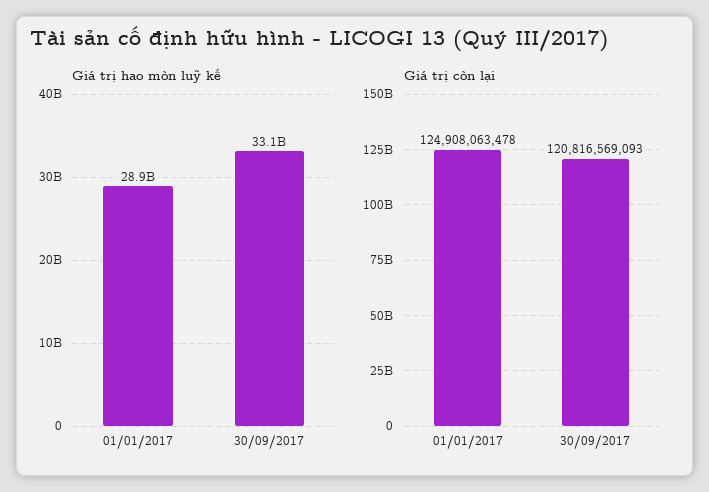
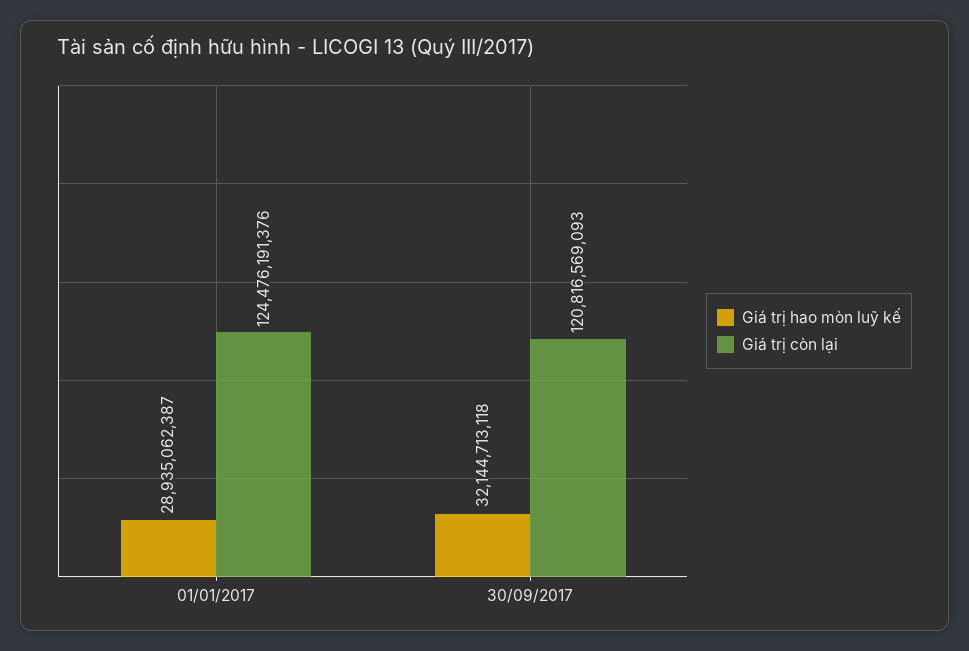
Giá trị hao mòn luỹ kế, 30/09/2017: 33100000000 -> 32144713118
Giá trị còn lại, 01/01/2017: 124908063478 -> 124476191376

